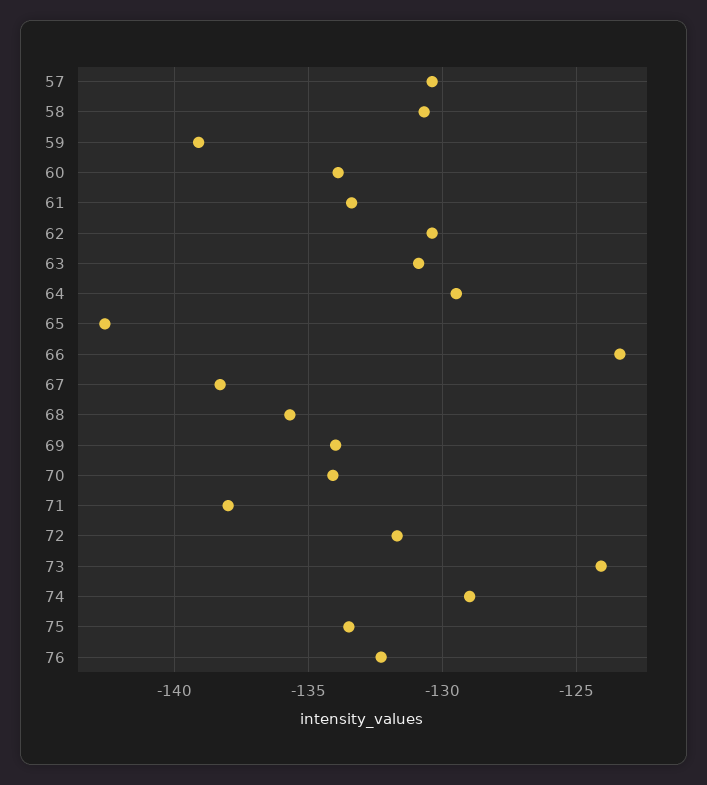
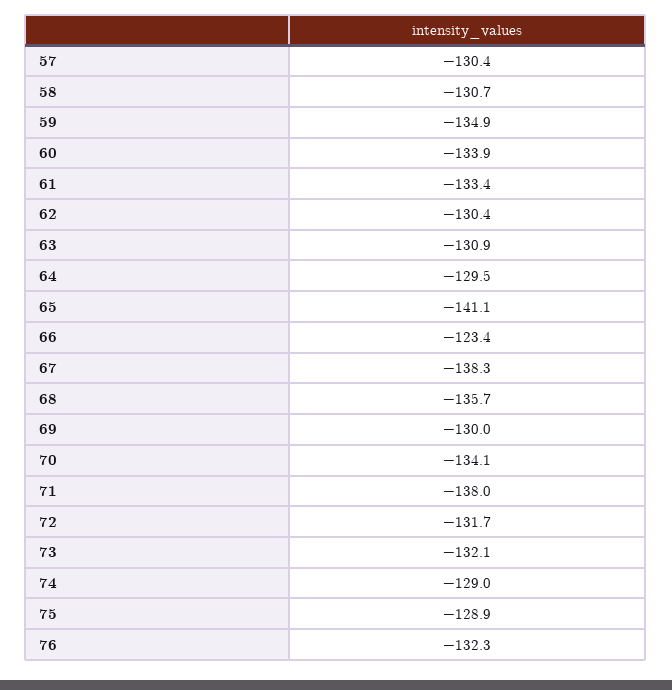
59: -139 -> -134.9
65: -142.5 -> -141.1
69: -134 -> -130
73: -124 -> -132.1
75: -133.5 -> -128.9

